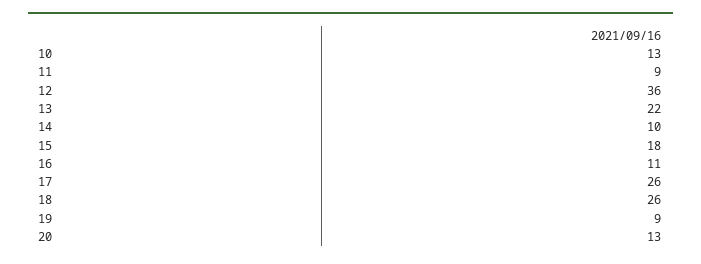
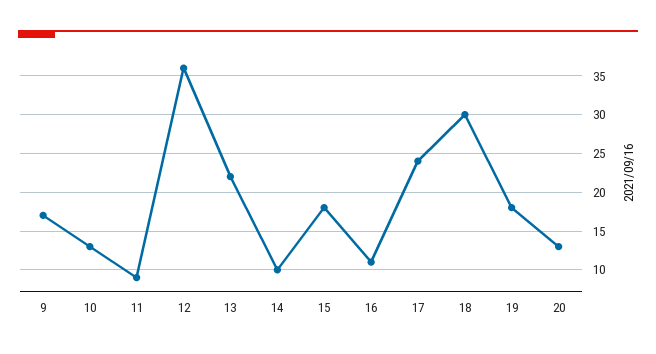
17: 26 -> 24
18: 26 -> 30
19: 9 -> 18
9: none -> 17

